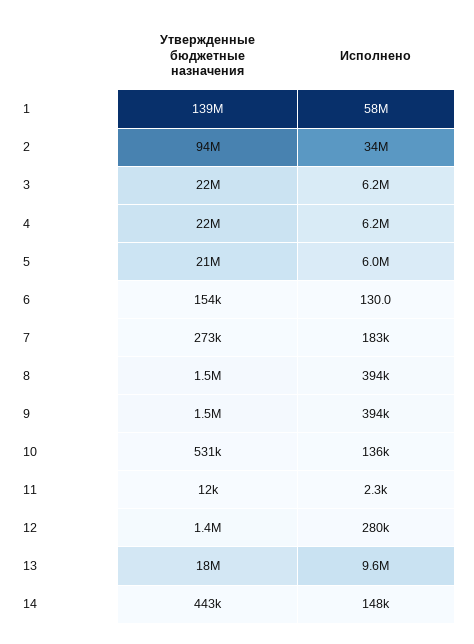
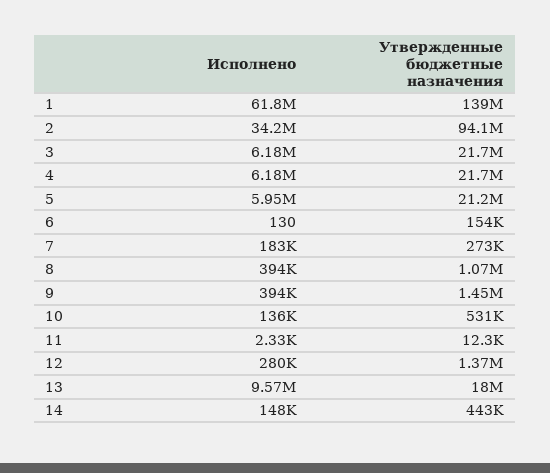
Исполнено, 1: 58000000 -> 61800000
Утвержденные бюджетные назначения, 8: 1500000 -> 1070000

